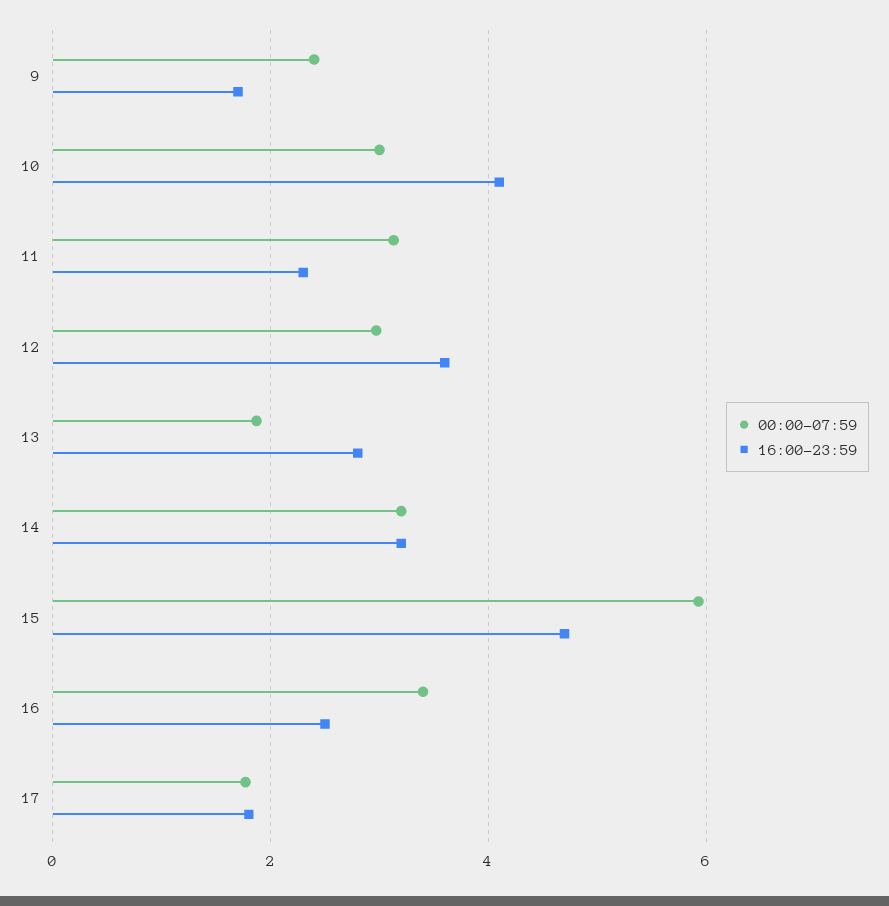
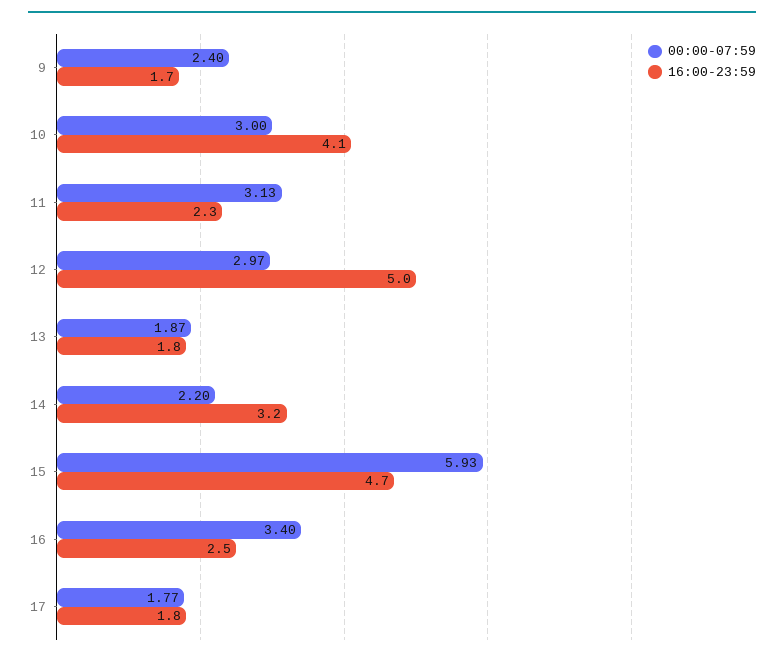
16:00-23:59, 12: 3.6 -> 5
16:00-23:59, 13: 2.8 -> 1.8
00:00-07:59, 14: 3.2 -> 2.2

